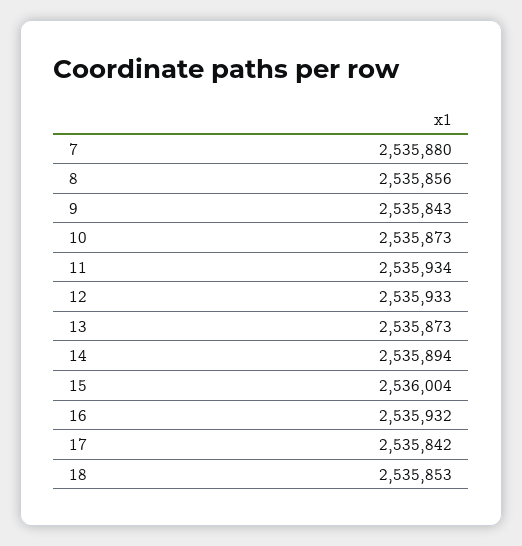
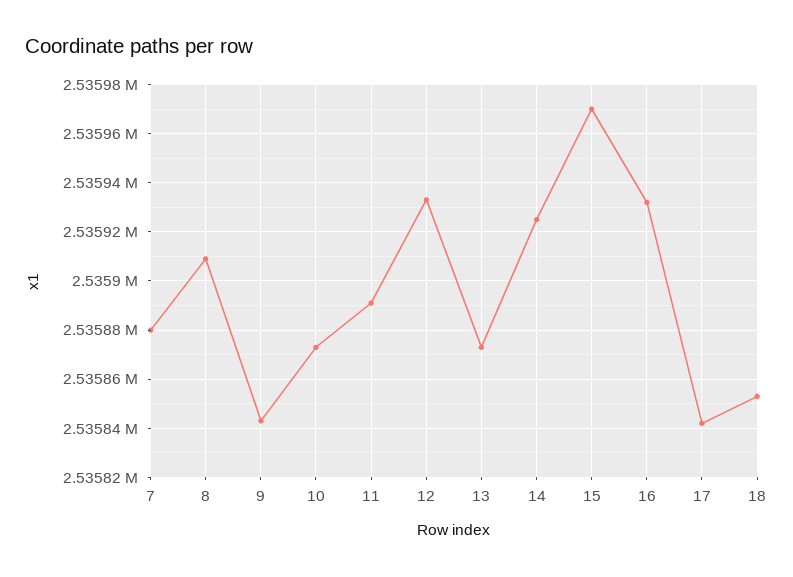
8: 2535856 -> 2535910
11: 2535934 -> 2535890
14: 2535894 -> 2535925
15: 2536004 -> 2535970

